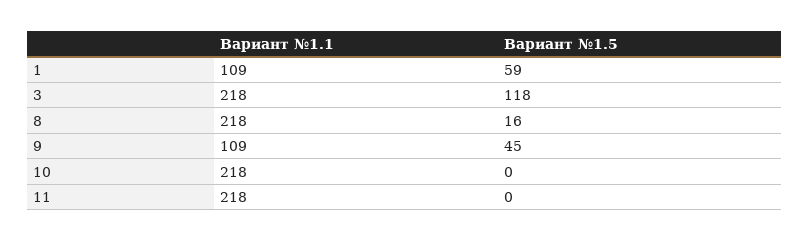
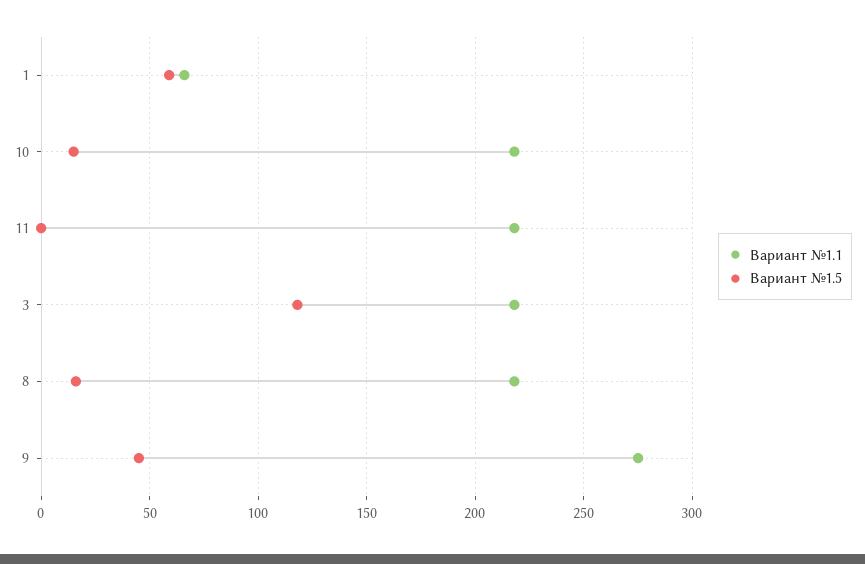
Вариант №1.1, 1: 109 -> 65
Вариант №1.1, 9: 109 -> 275
Вариант №1.5, 10: 0 -> 15

